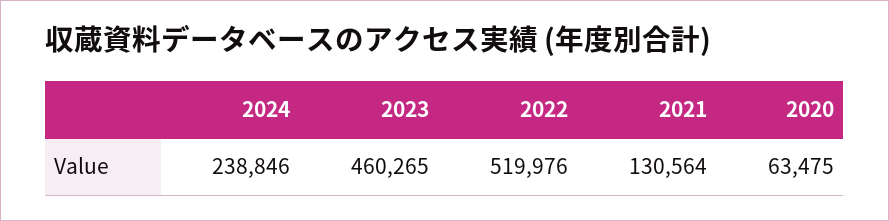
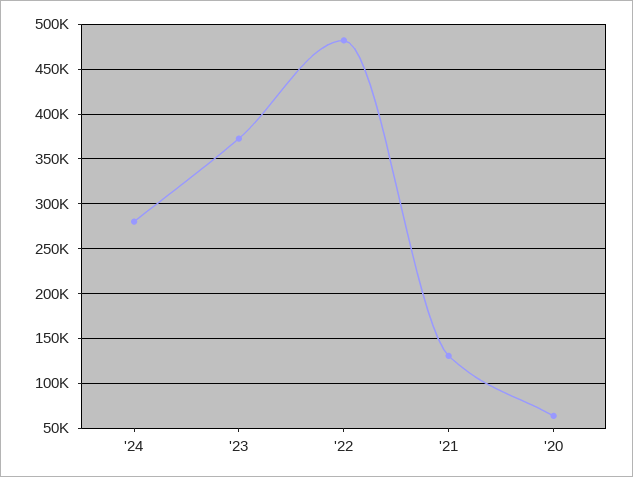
2024: 238846 -> 280000
2023: 460265 -> 370000
2022: 519976 -> 480000

